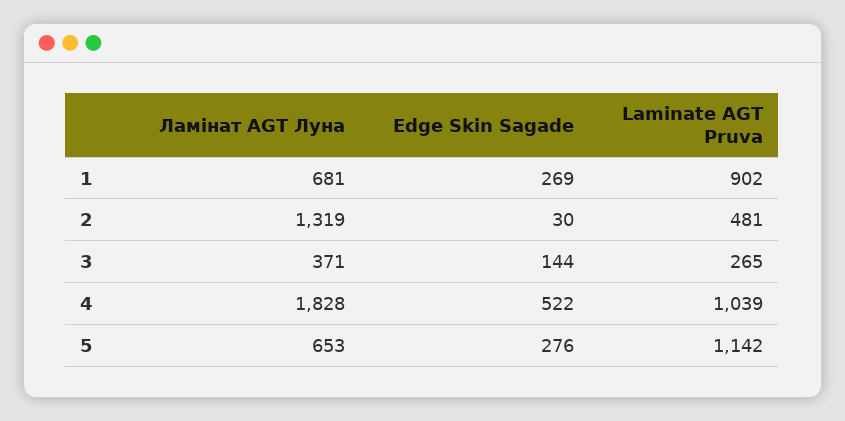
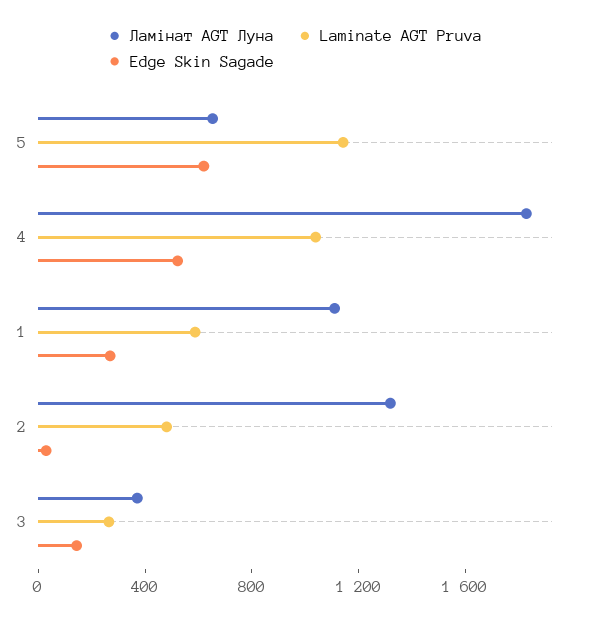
Ламінат AGT Луна, 1: 681 -> 1100
Laminate AGT Pruva, 1: 902 -> 600
Edge Skin Sagade, 5: 276 -> 600

